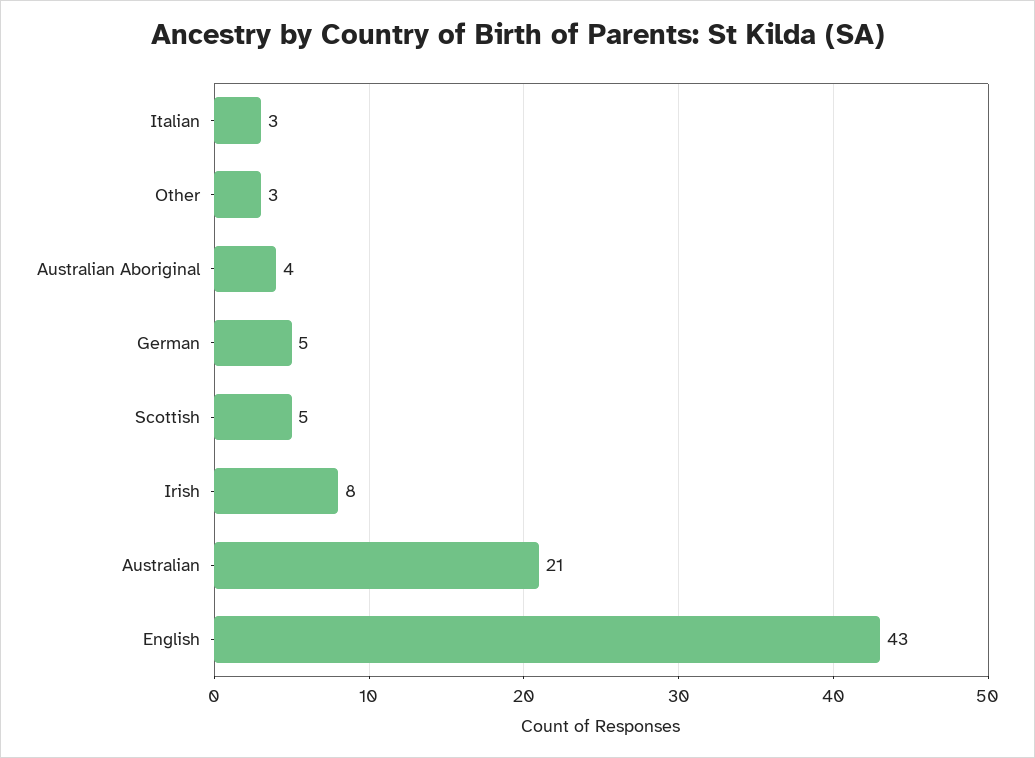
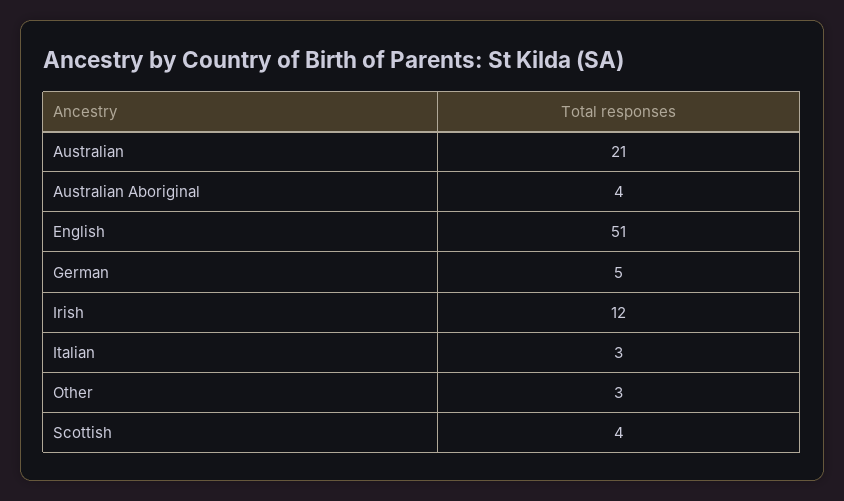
Scottish: 5 -> 4
Irish: 8 -> 12
English: 43 -> 51

